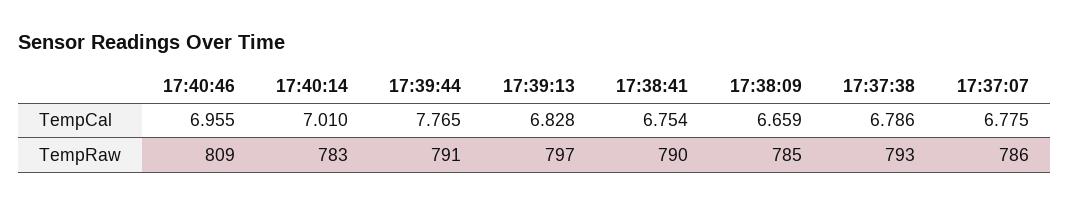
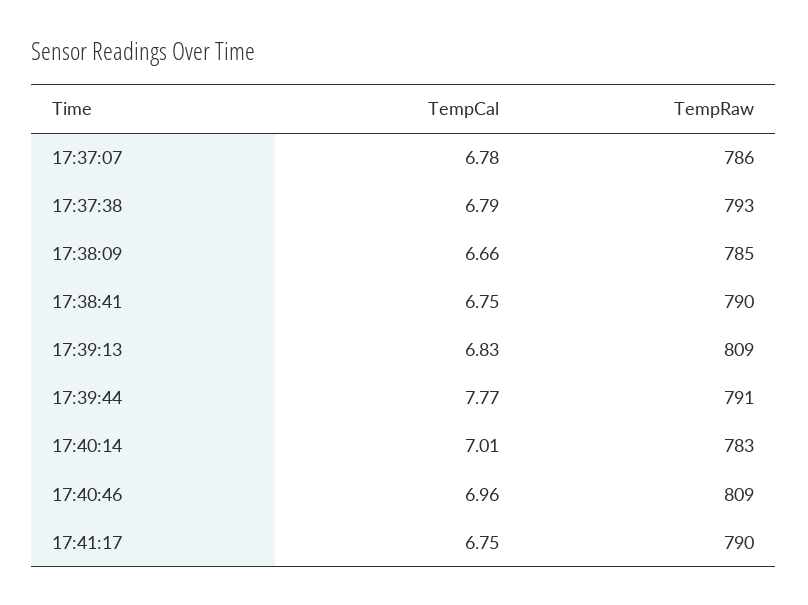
17:39:13, TempRaw: 797 -> 809
17:41:17, TempCal: none -> 6.75
17:41:17, TempRaw: none -> 790

